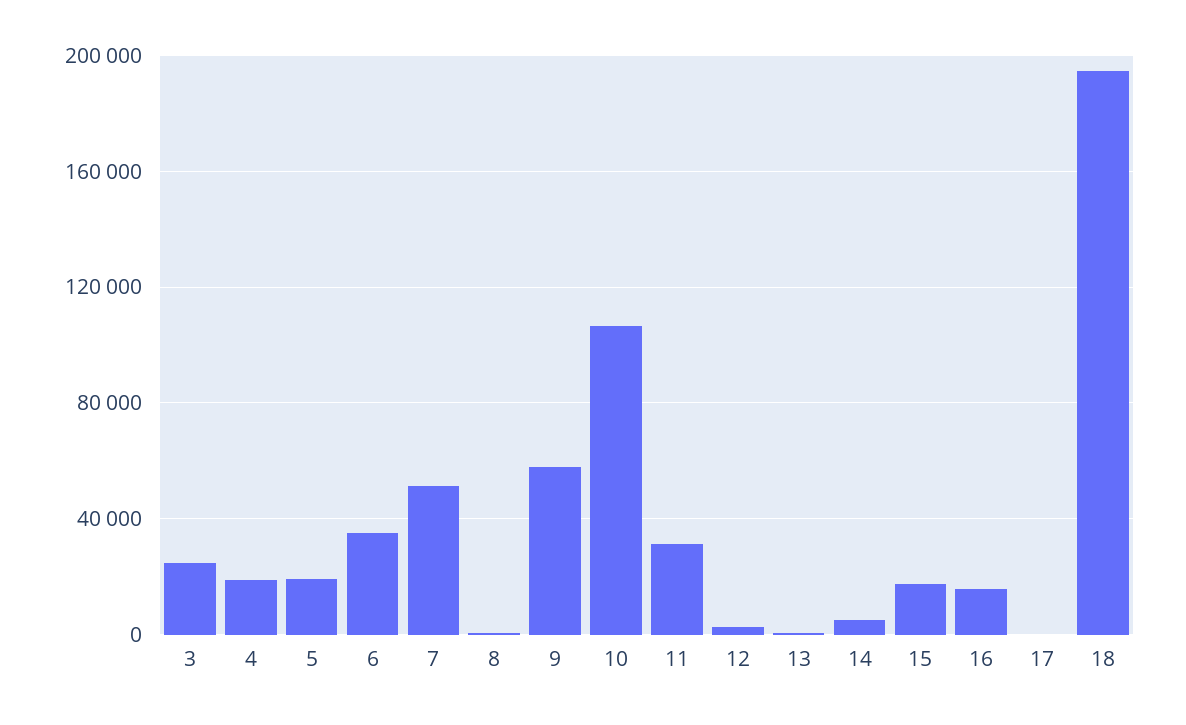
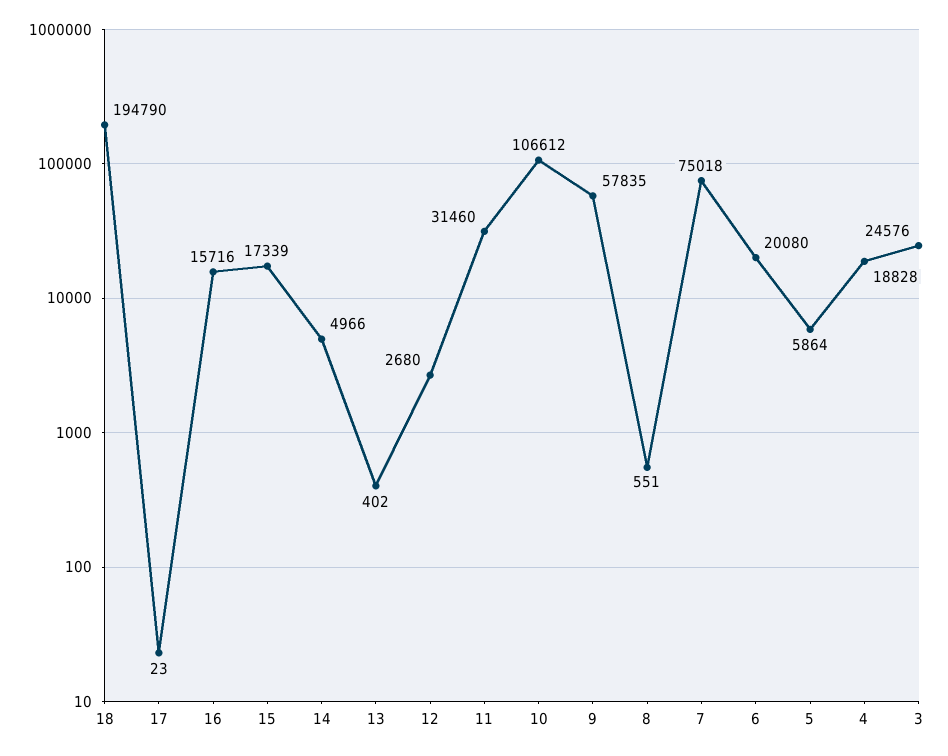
5: 20000 -> 5864
6: 35000 -> 20080
7: 50000 -> 75018

